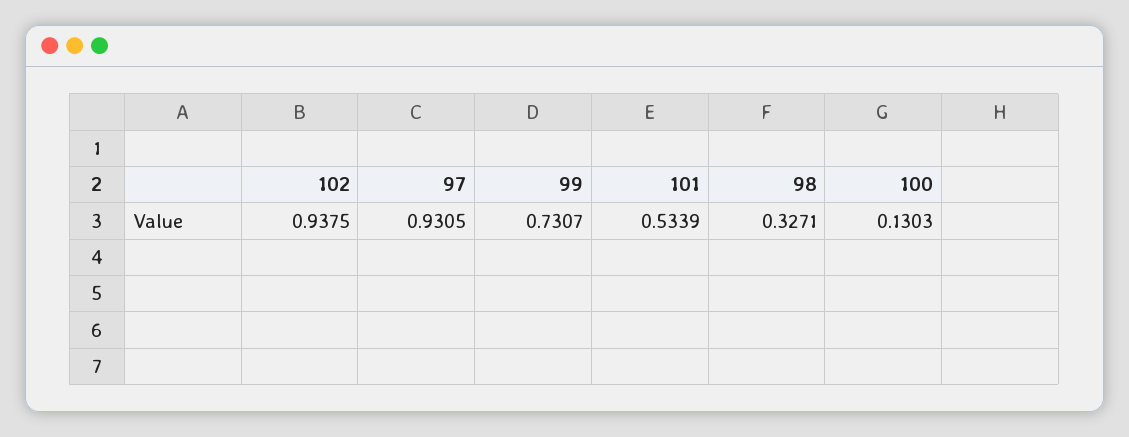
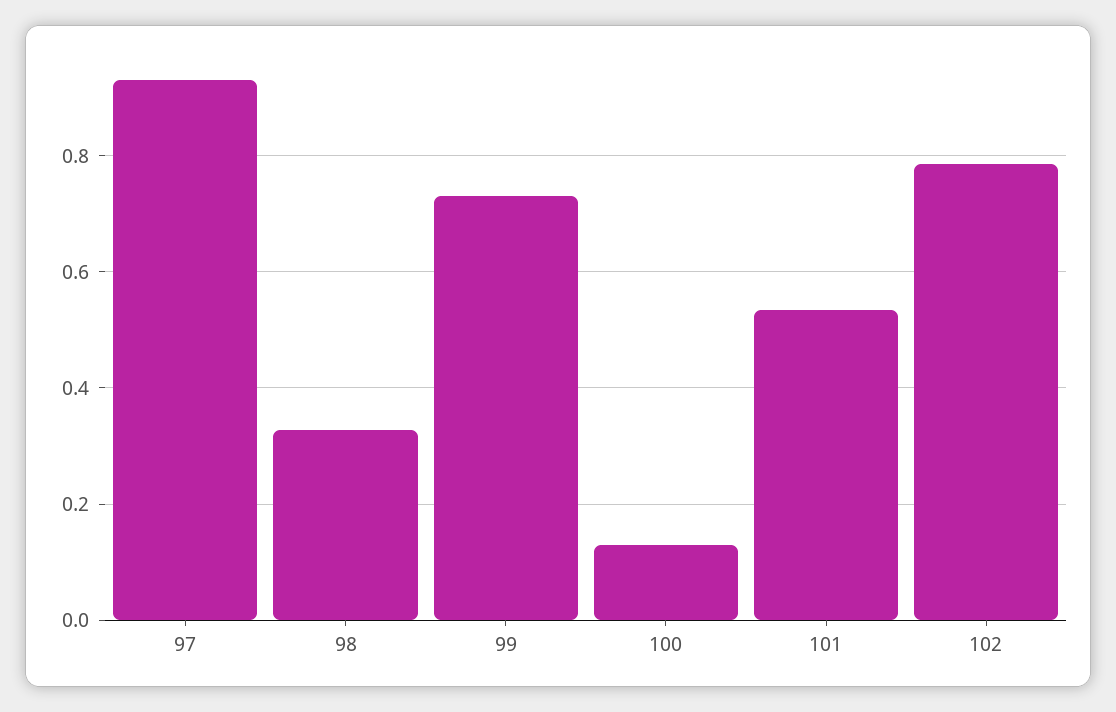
102: 0.9375 -> 0.78

